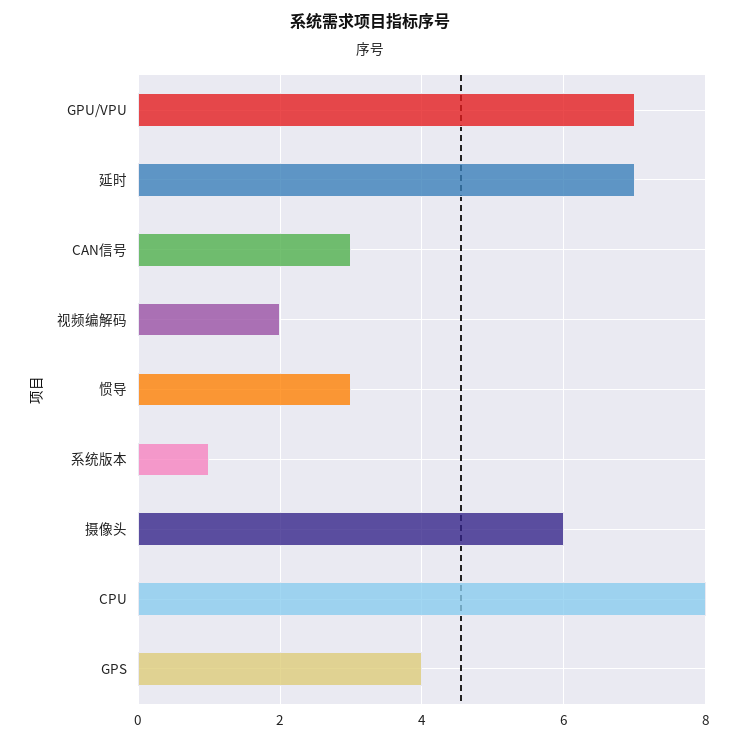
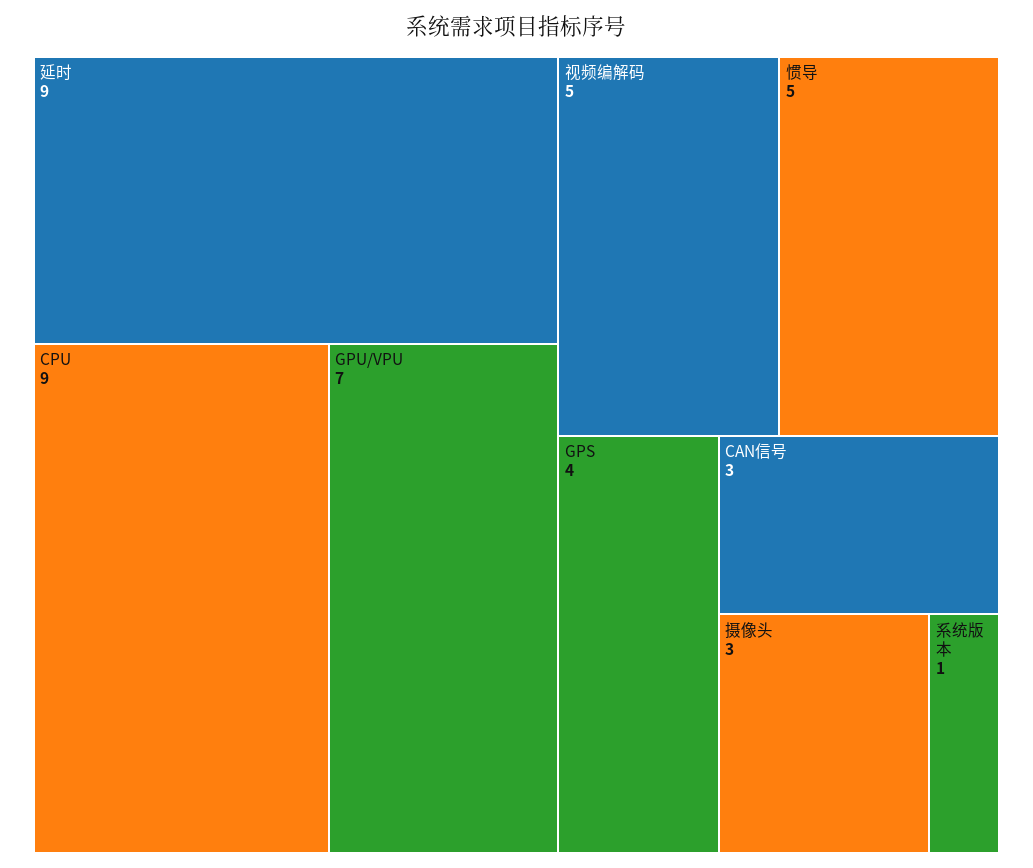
延时: 7 -> 9
视频编解码: 2 -> 5
惯导: 3 -> 5
摄像头: 6 -> 3
CPU: 8 -> 9

